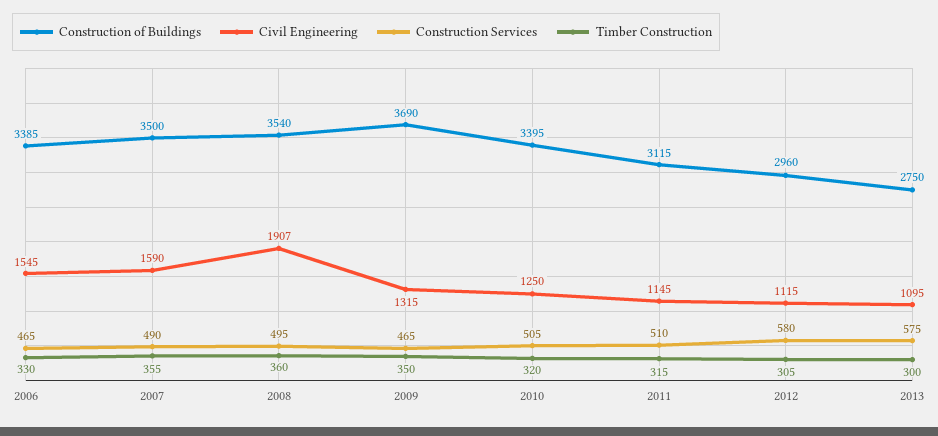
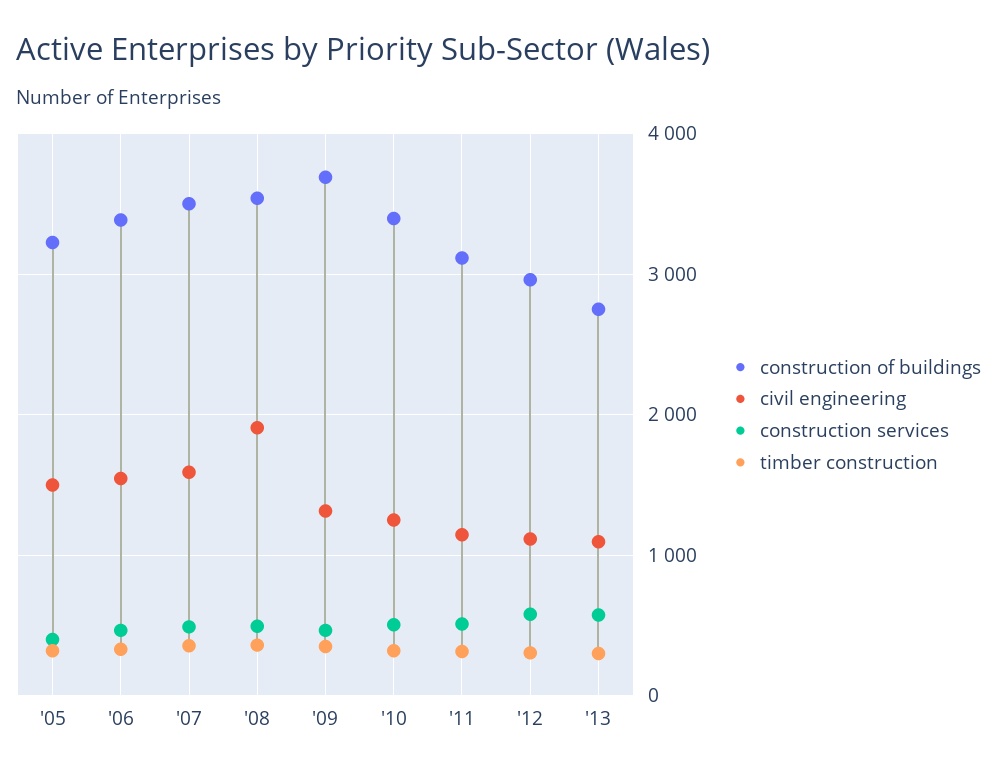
Construction of Buildings, '05: none -> 3200
Civil Engineering, '05: none -> 1500
Construction Services, '05: none -> 400
Timber Construction, '05: none -> 300

